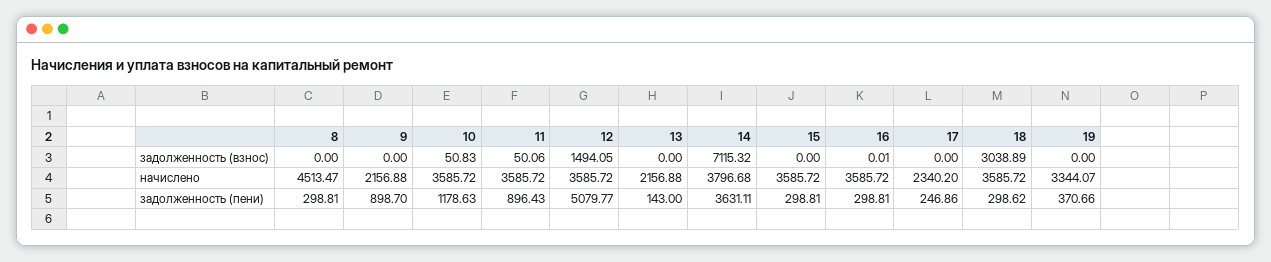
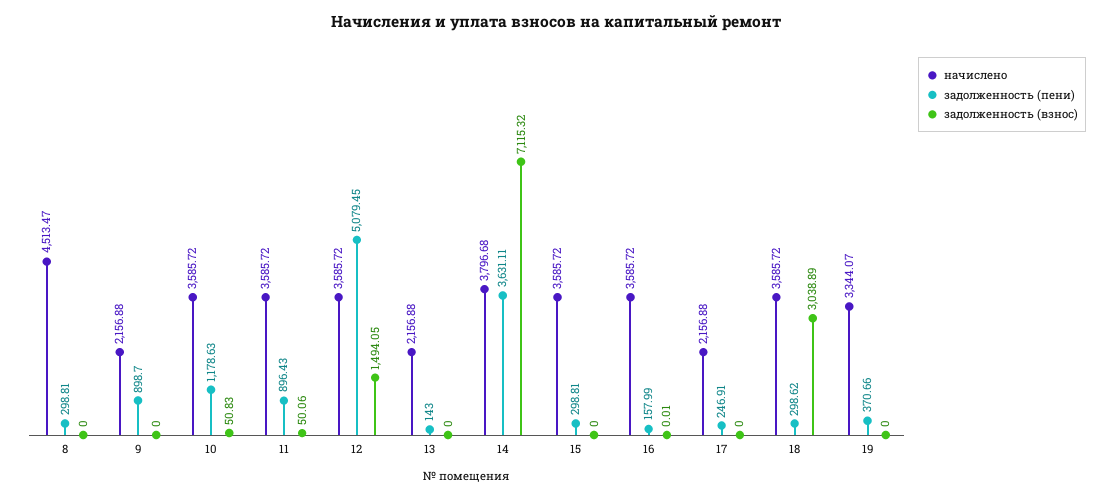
начислено, 17: 2340.2 -> 2156.88
задолженность (пени), 12: 5079.77 -> 5079.45
задолженность (пени), 16: 298.81 -> 157.99
задолженность (пени), 17: 246.86 -> 246.91

